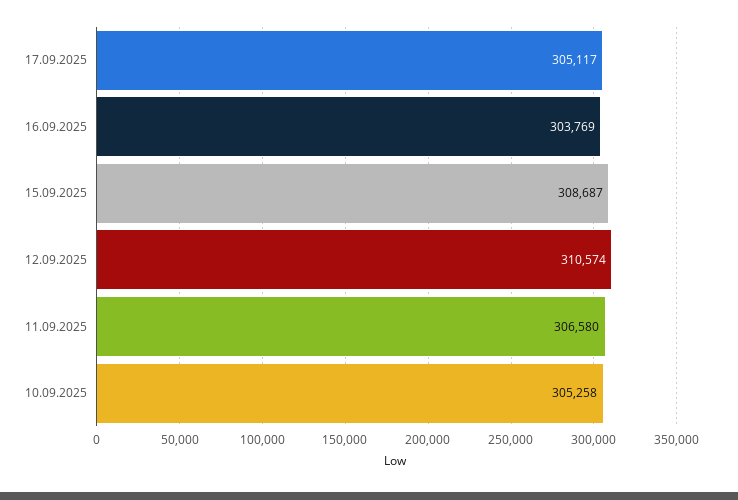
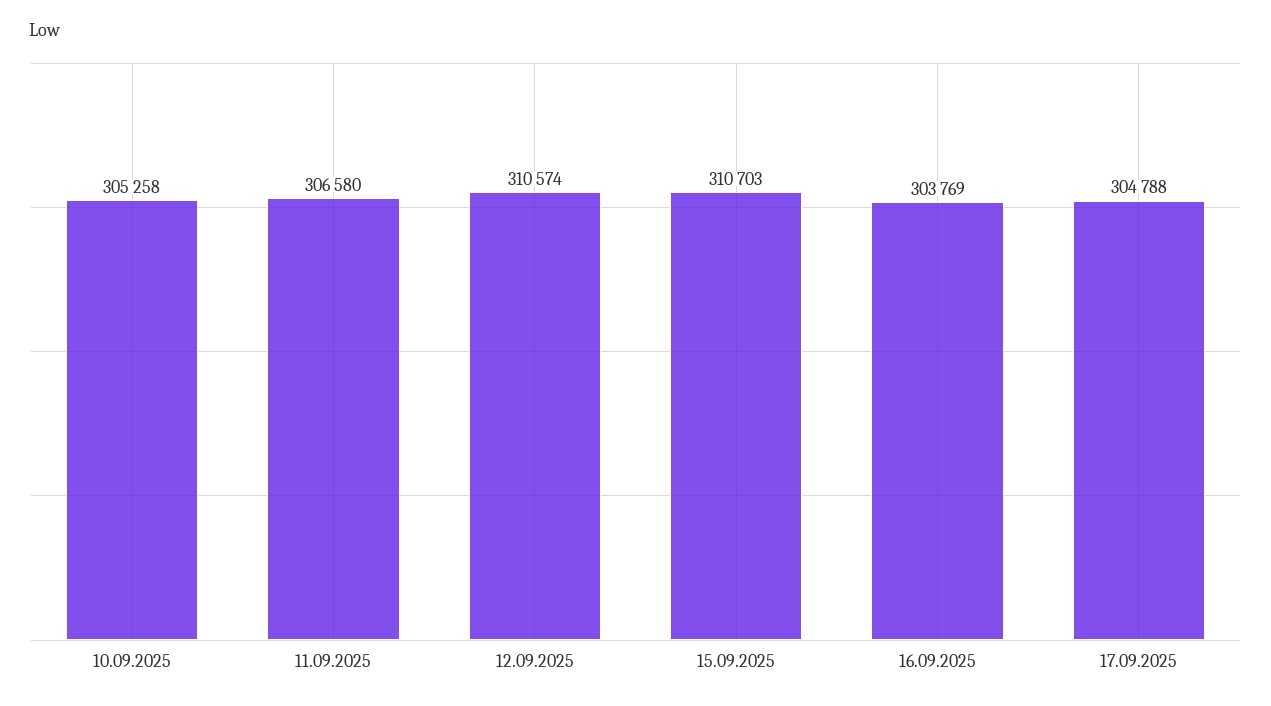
17.09.2025: 305117 -> 304788
15.09.2025: 308687 -> 310703

